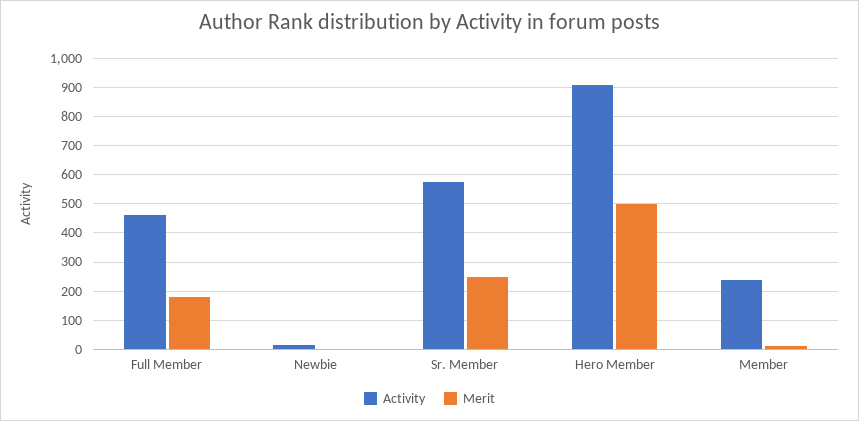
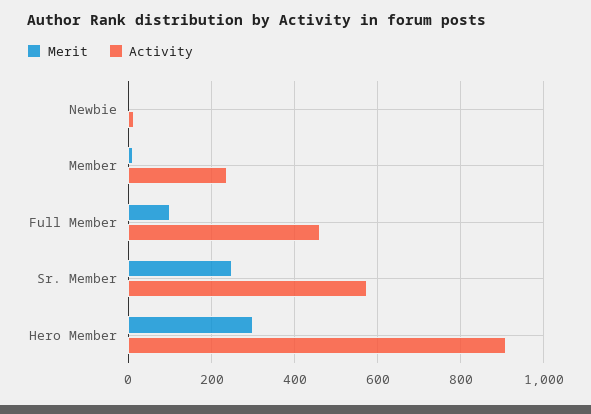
Merit, Full Member: 175 -> 100
Merit, Hero Member: 500 -> 300

